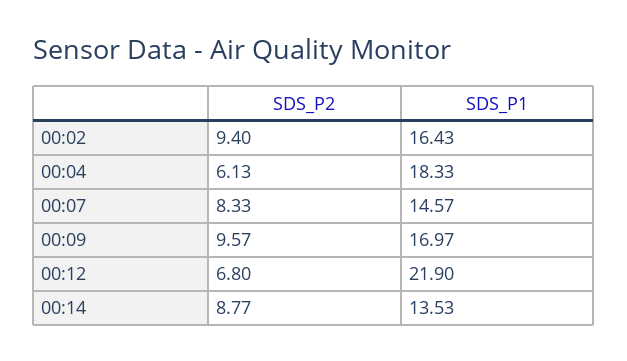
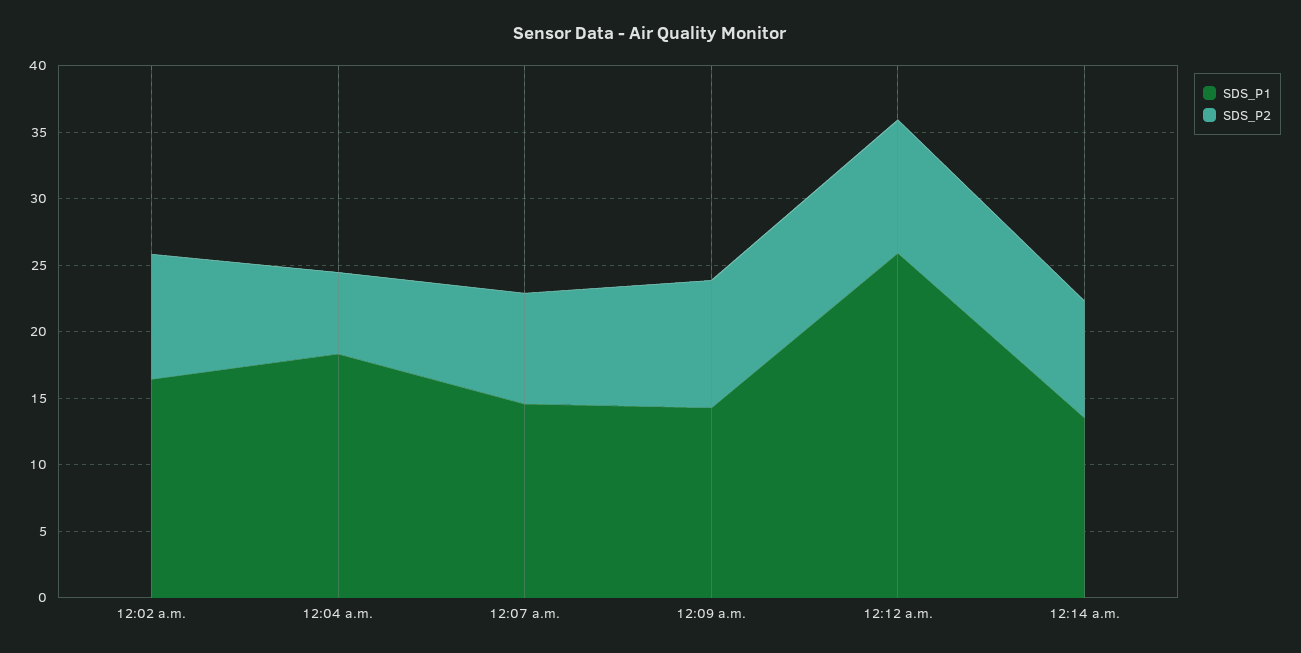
SDS_P1, 00:09: 16.97 -> 14
SDS_P2, 00:12: 6.8 -> 10
SDS_P1, 00:12: 21.9 -> 26

